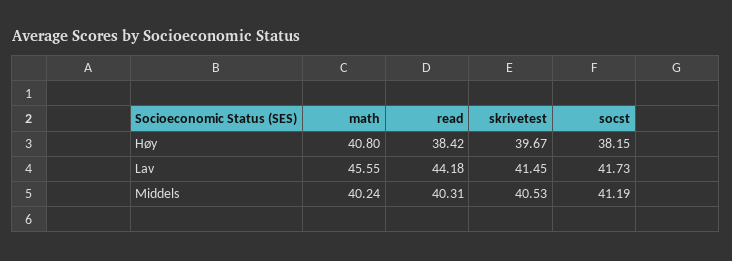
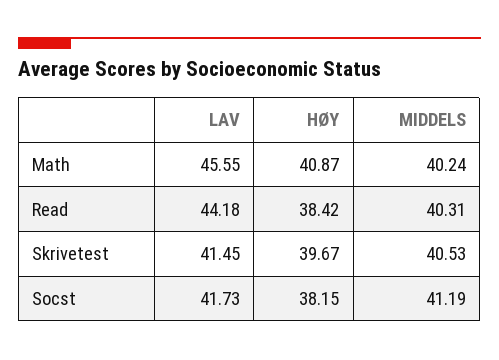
math, Høy: 40.8 -> 40.87

